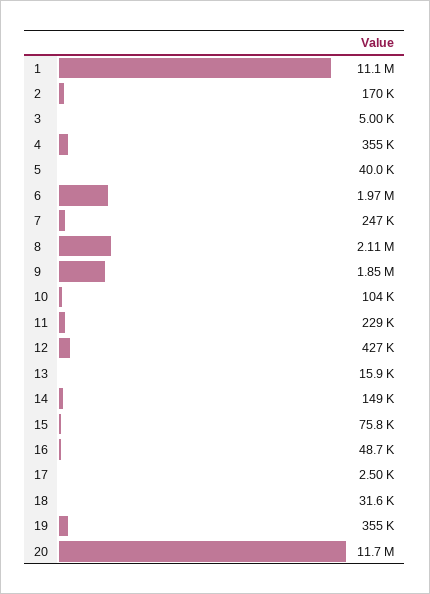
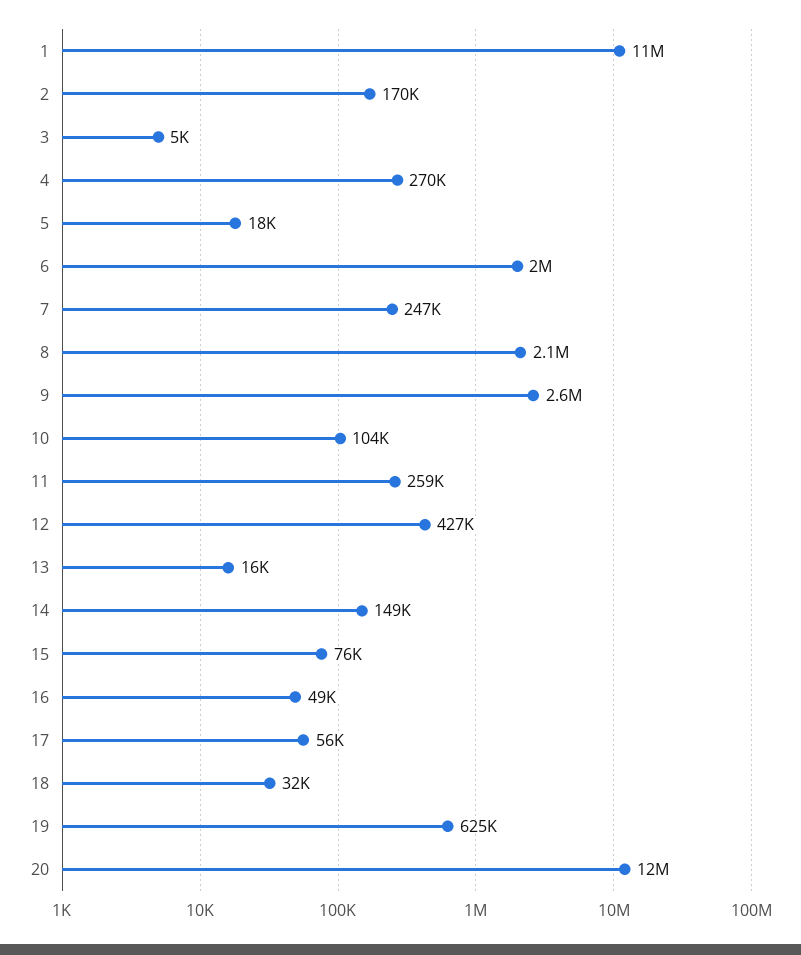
4: 355000 -> 270000
5: 40000 -> 18000
9: 1850000 -> 2600000
11: 229000 -> 259000
17: 2500 -> 56000
19: 355000 -> 625000

